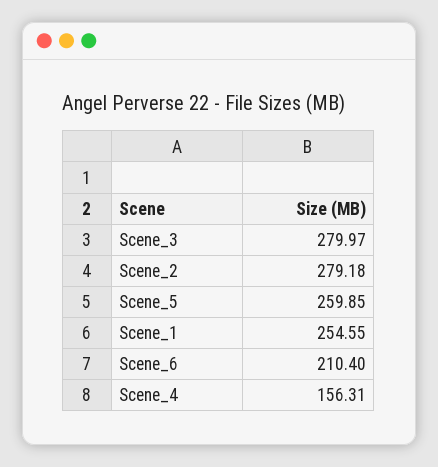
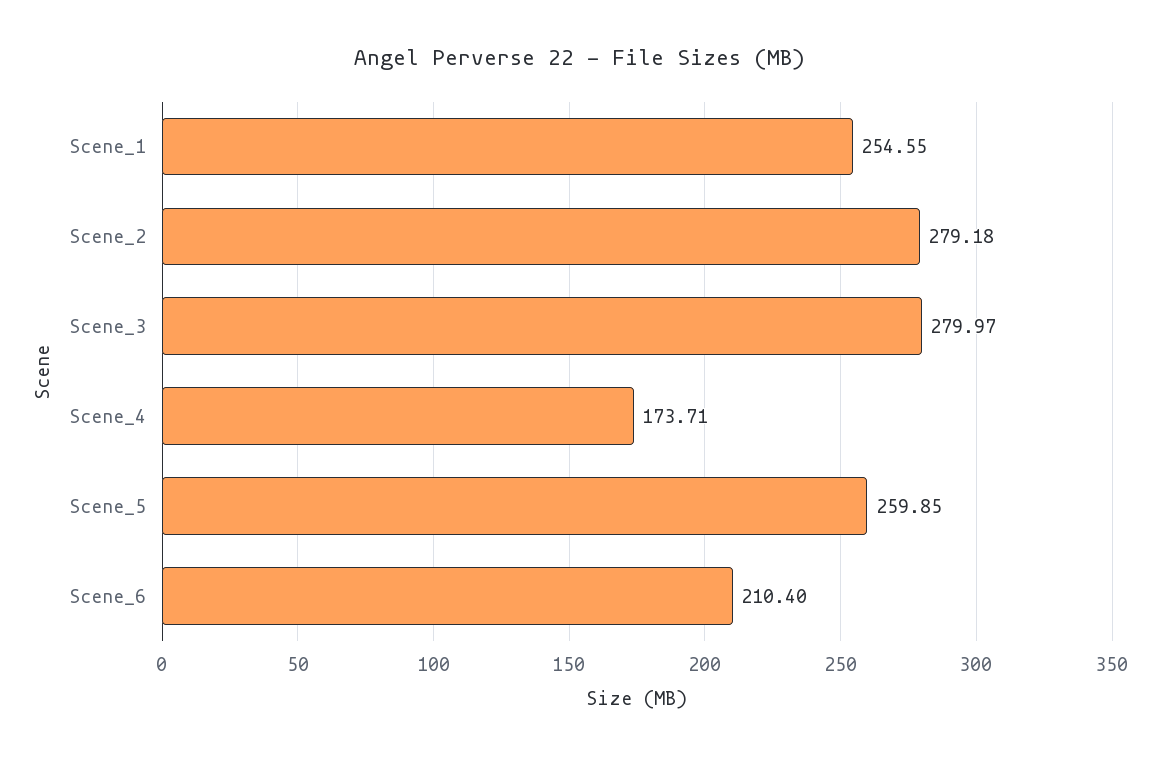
Scene_4: 156.31 -> 173.71

